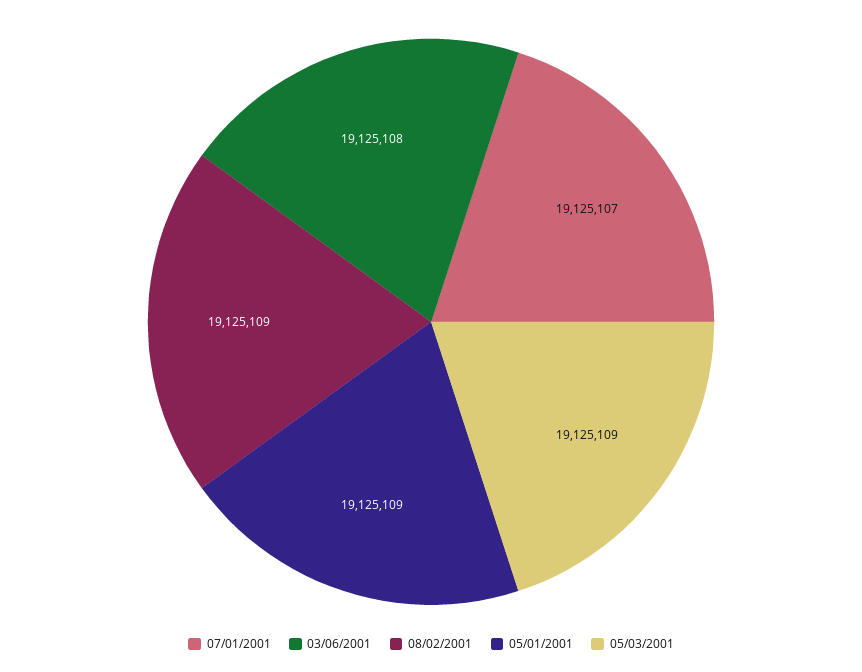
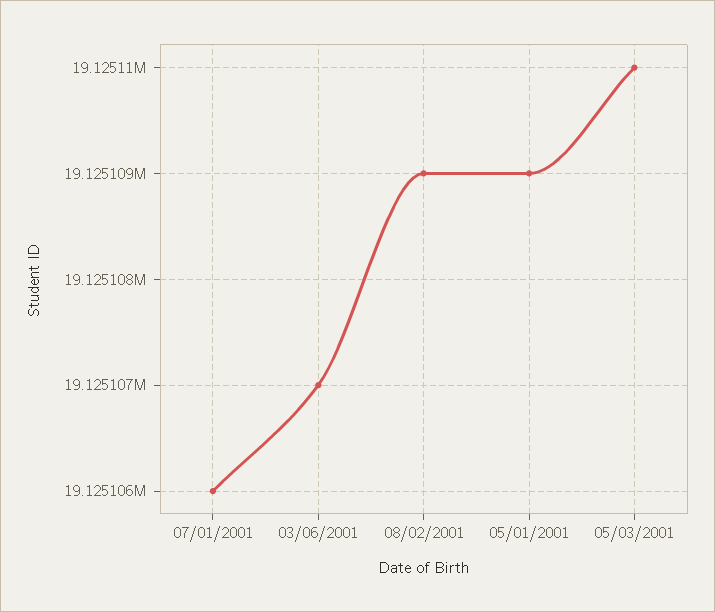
07/01/2001: 19125107 -> 19125106
03/06/2001: 19125108 -> 19125107
05/03/2001: 19125109 -> 19125110

